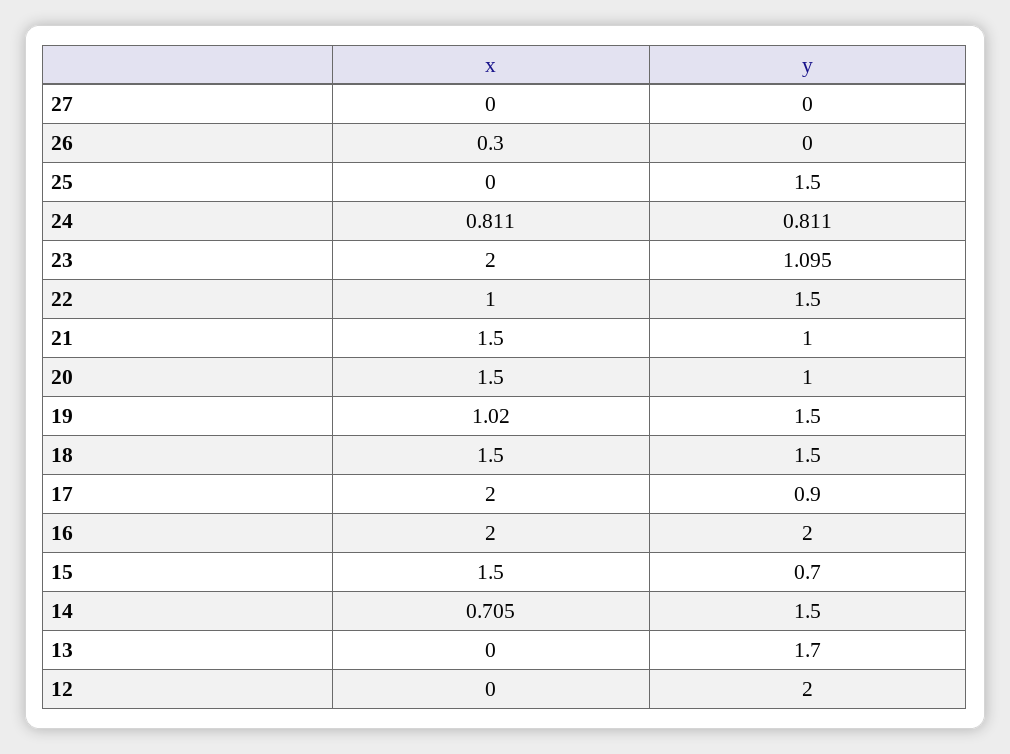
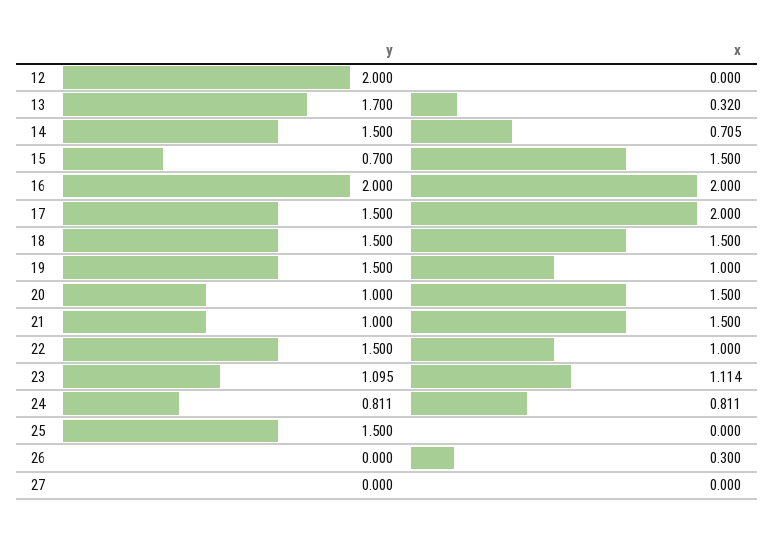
x, 23: 2 -> 1.114
x, 19: 1.02 -> 1
y, 17: 0.9 -> 1.5
x, 13: 0 -> 0.32

